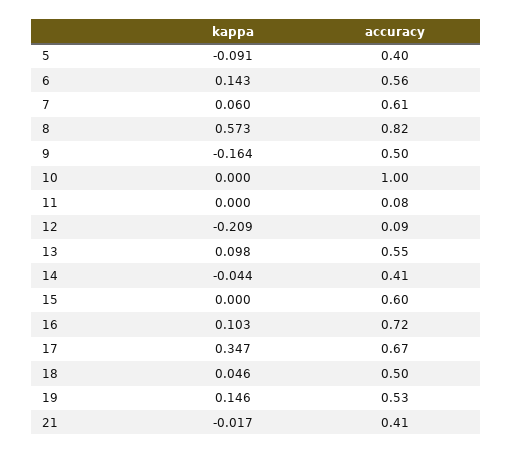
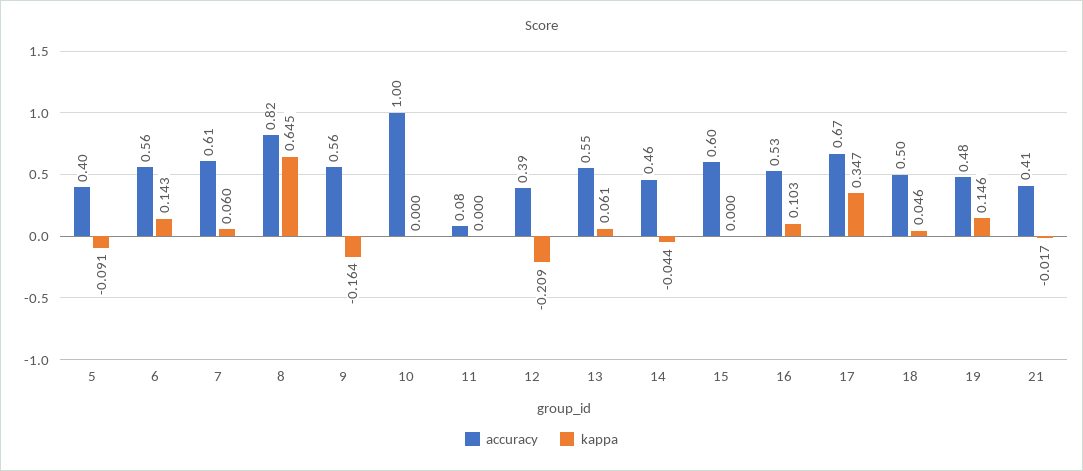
kappa, 8: 0.573 -> 0.645
accuracy, 9: 0.5 -> 0.56
accuracy, 12: 0.09 -> 0.39
kappa, 13: 0.098 -> 0.061
accuracy, 14: 0.41 -> 0.46
accuracy, 16: 0.72 -> 0.53
accuracy, 19: 0.53 -> 0.48

